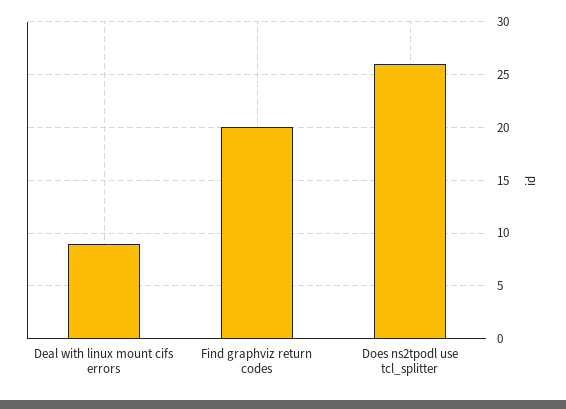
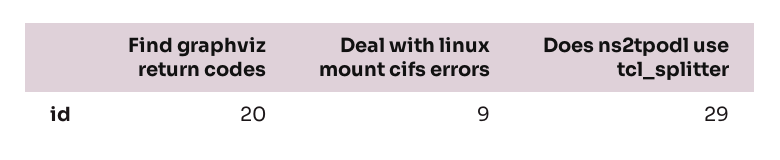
Does ns2tpodl use tcl_splitter: 26 -> 29

